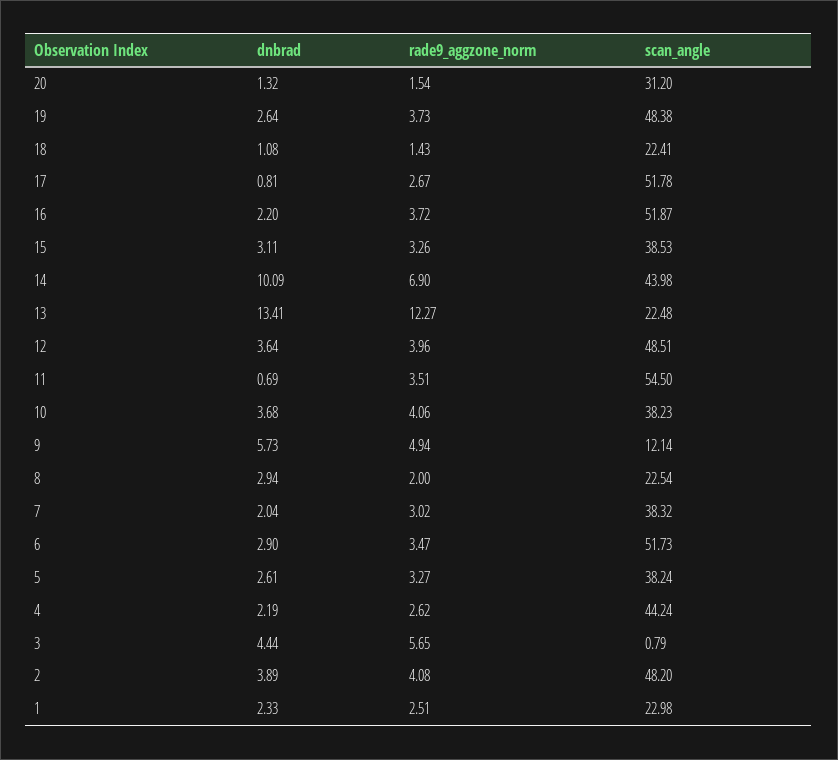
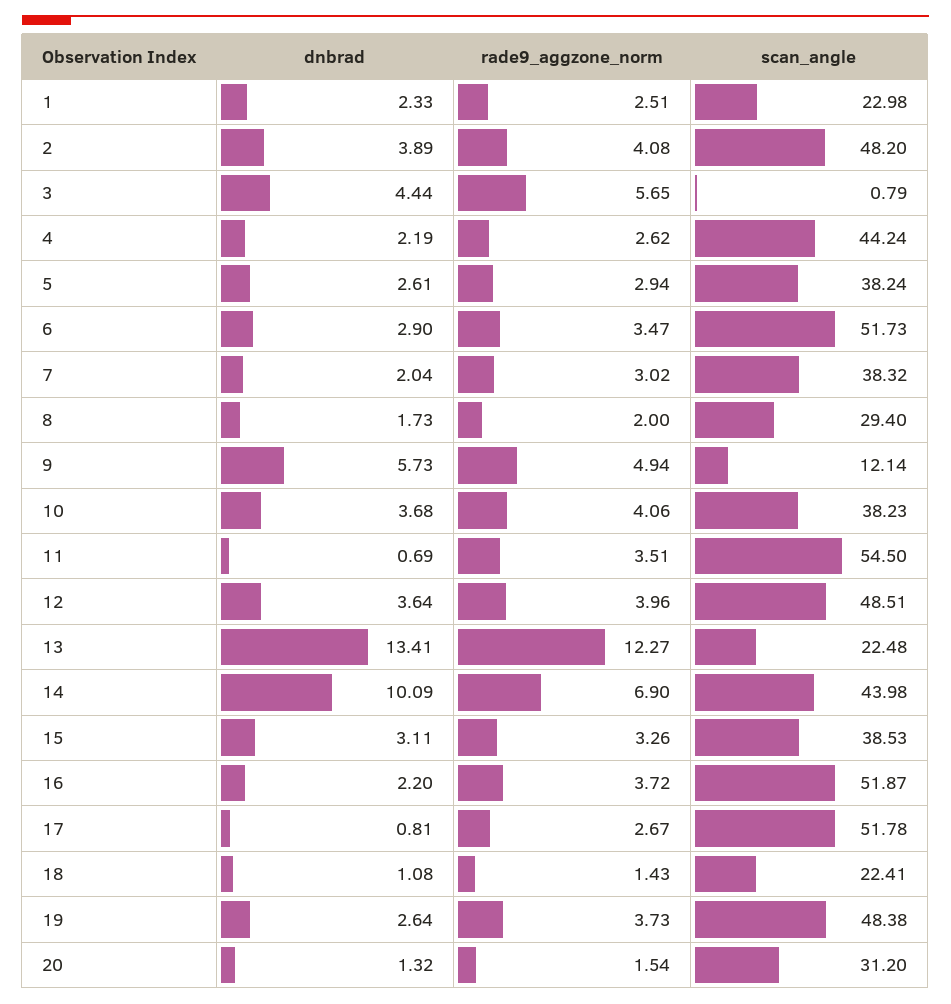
dnbrad, 8: 2.94 -> 1.73
scan_angle, 8: 22.54 -> 29.4
rade9_aggzone_norm, 5: 3.27 -> 2.94

